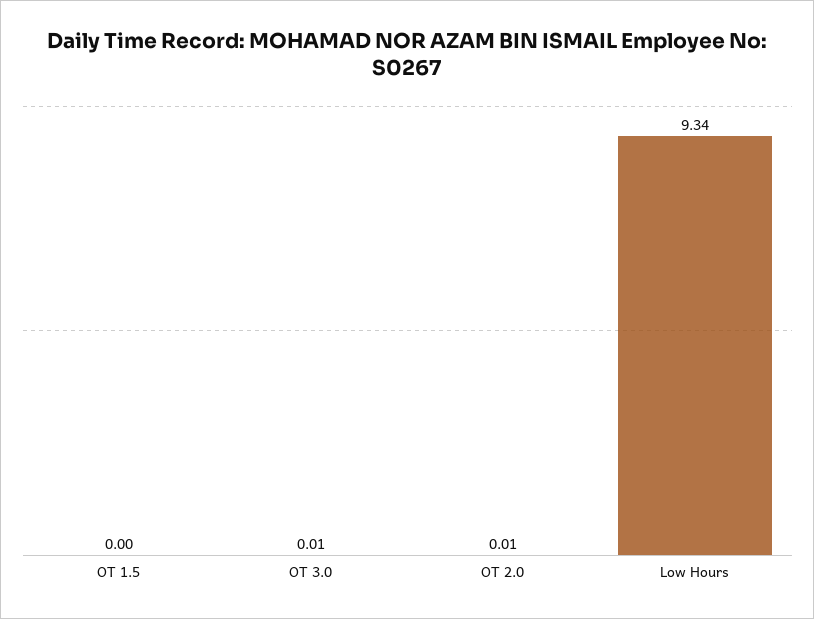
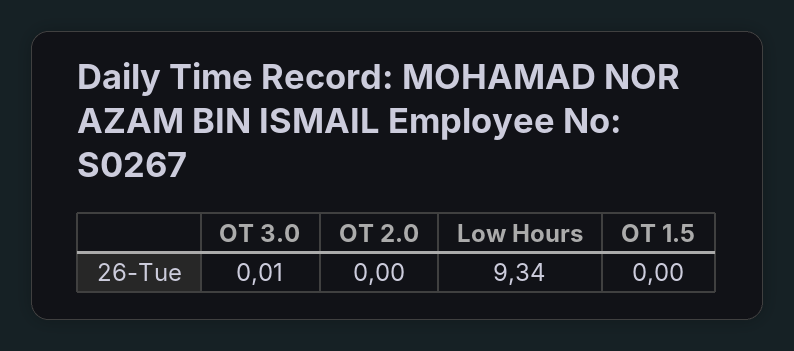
OT 2.0: 0.01 -> 0

